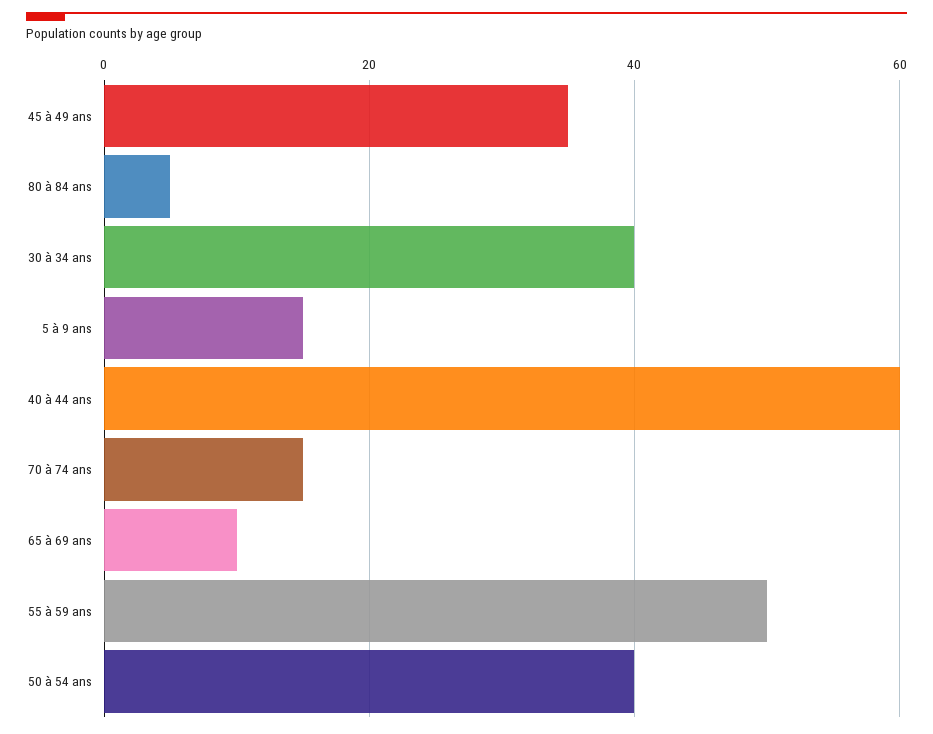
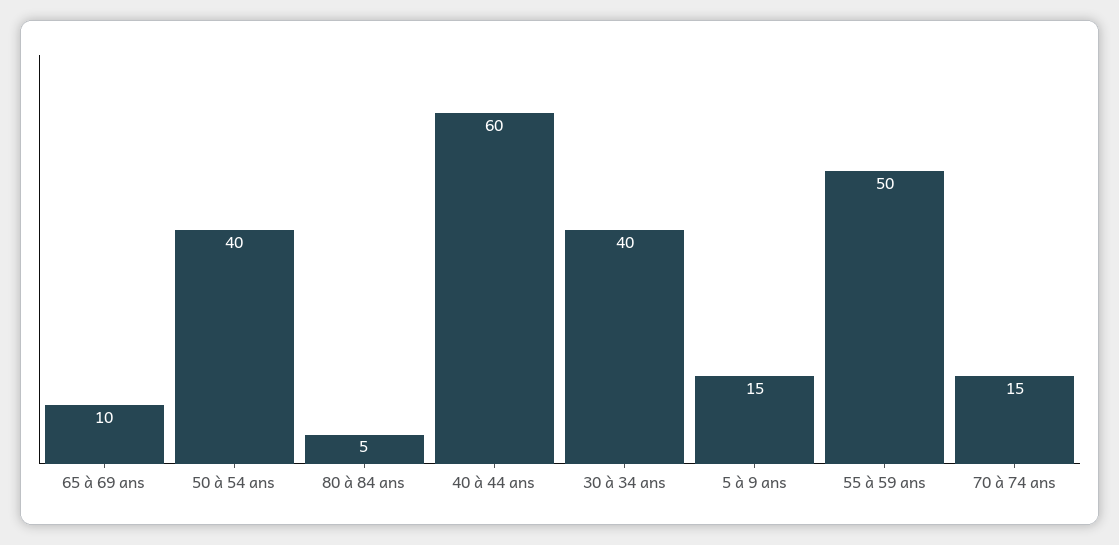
45 à 49 ans: 35 -> none

